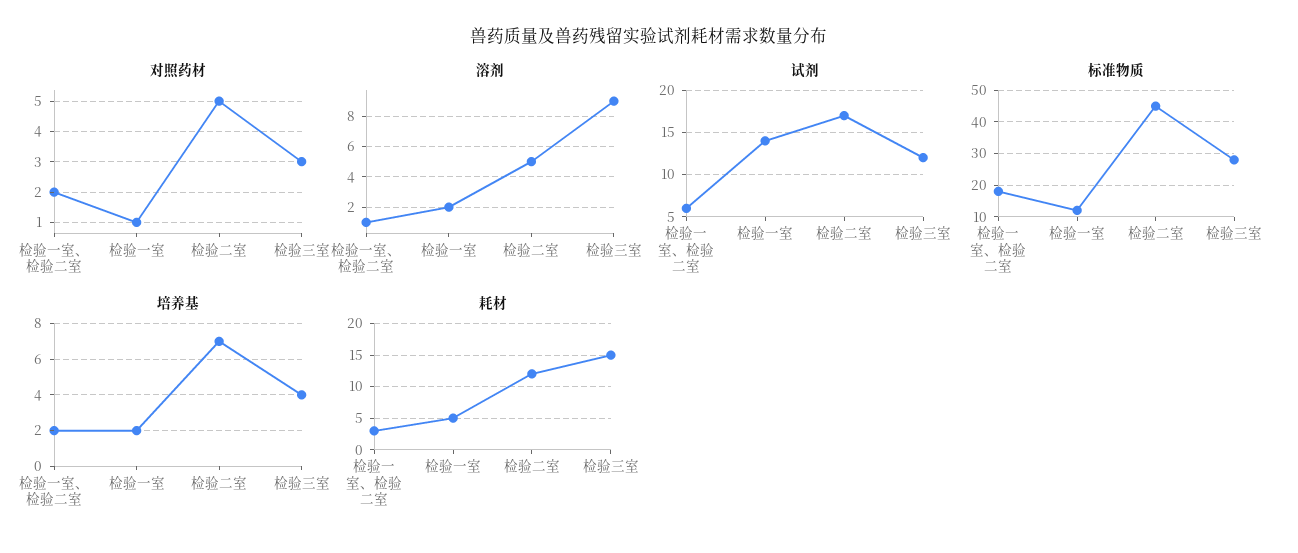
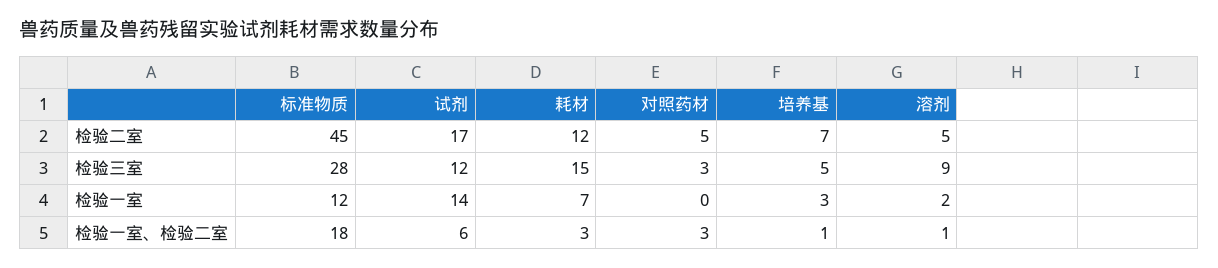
对照药材, 检验一室、检验二室: 2 -> 3
对照药材, 检验一室: 1 -> 0
培养基, 检验一室、检验二室: 2 -> 1
培养基, 检验一室: 2 -> 3
培养基, 检验三室: 4 -> 5
耗材, 检验一室: 5 -> 7

